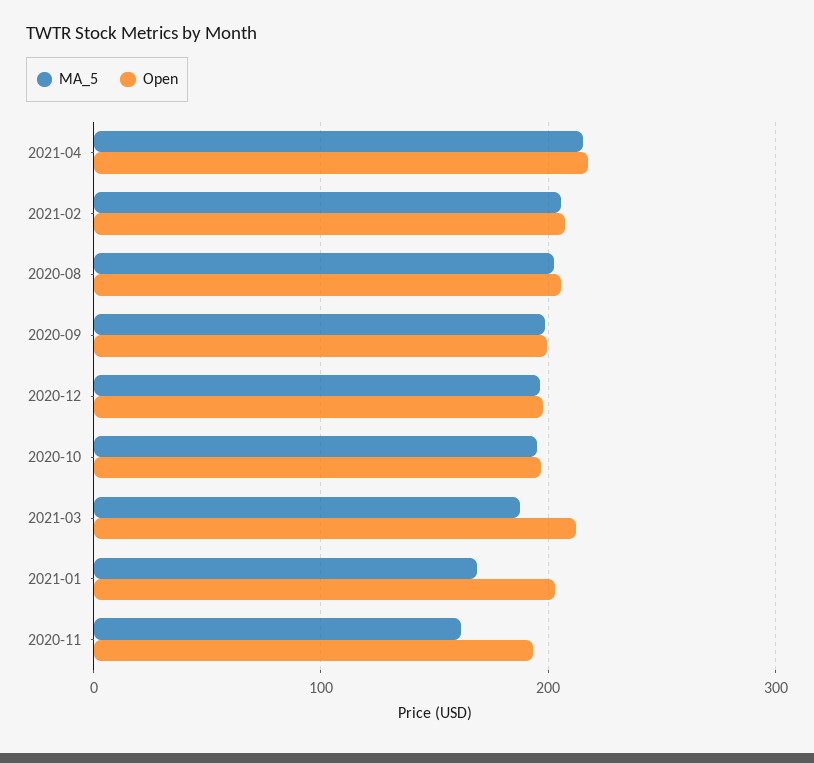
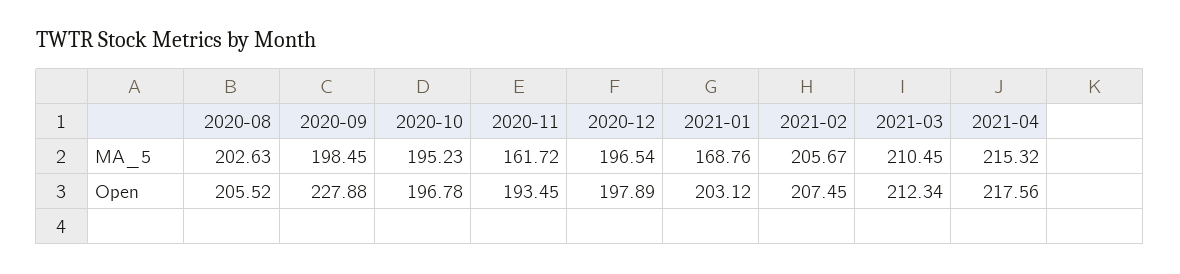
Open, 2020-09: 200 -> 227.88
MA_5, 2021-03: 190 -> 210.45

